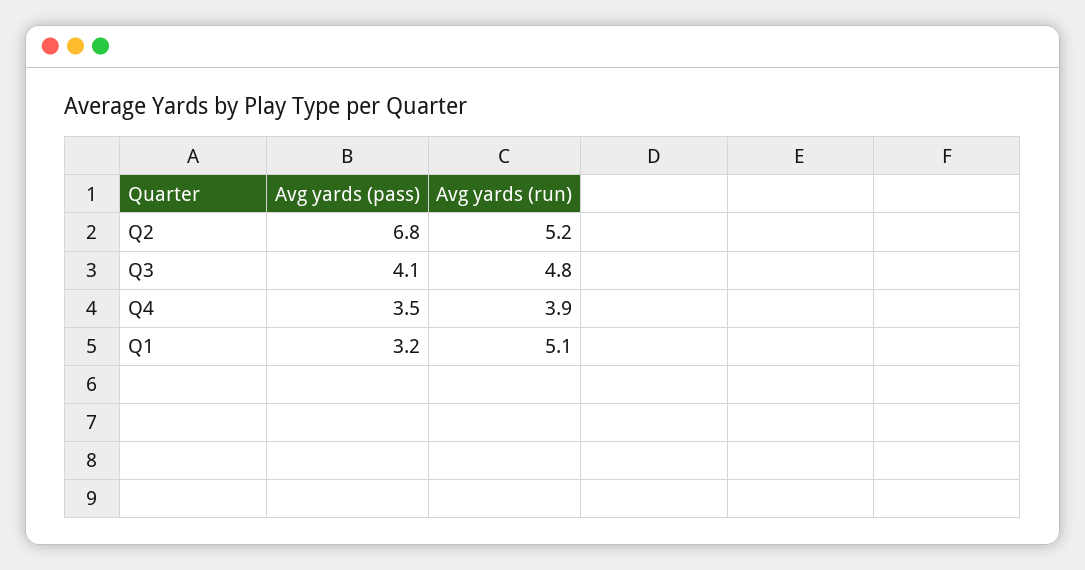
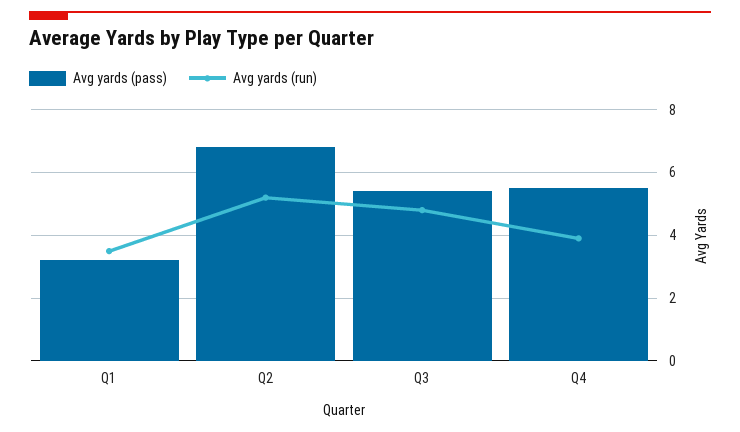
Avg yards (pass), Q3: 4.1 -> 5.5
Avg yards (pass), Q4: 3.5 -> 5.5
Avg yards (run), Q1: 5.1 -> 3.5

